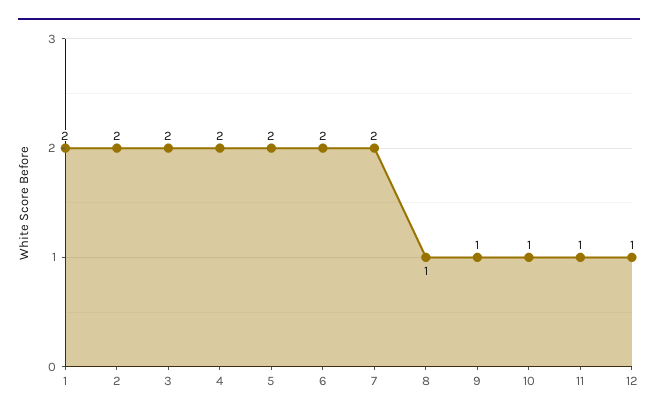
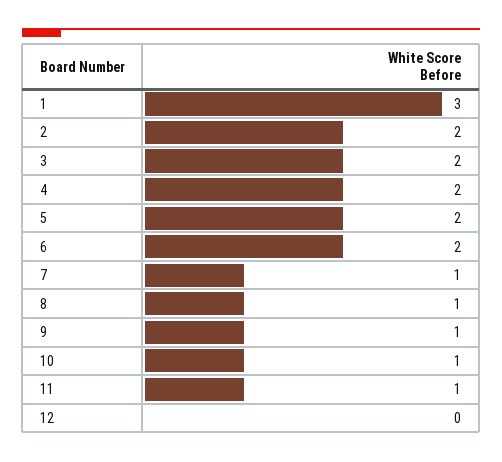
1: 2 -> 3
7: 2 -> 1
12: 1 -> 0

